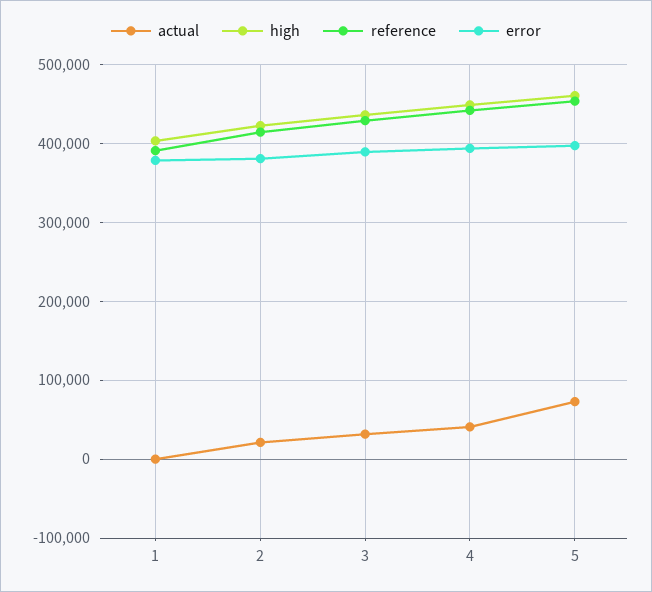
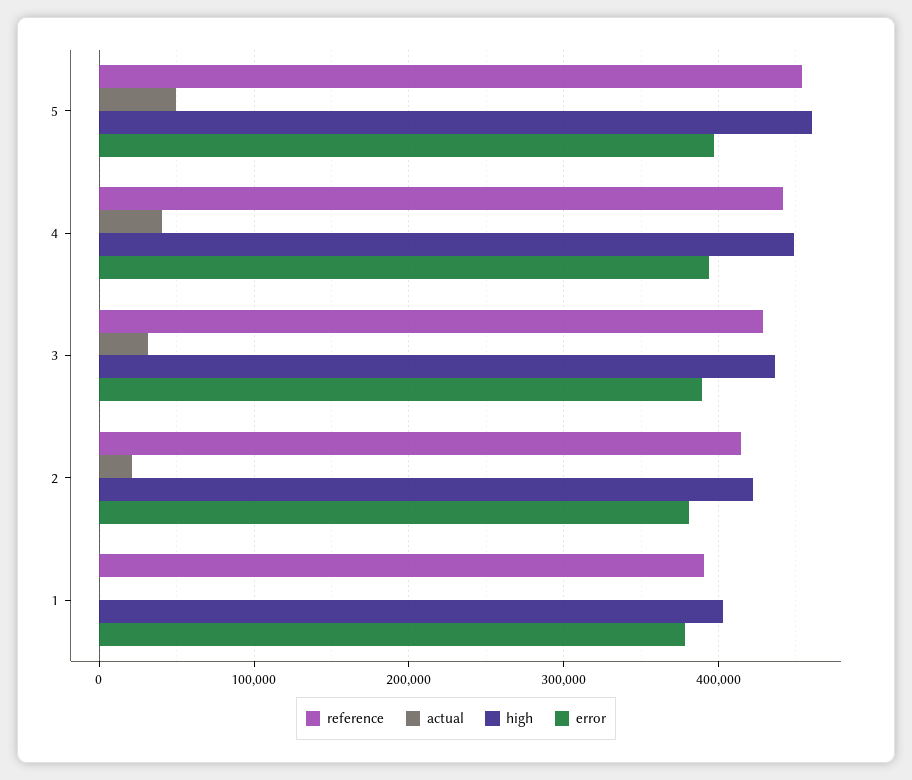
actual, 5: 70000 -> 50000

